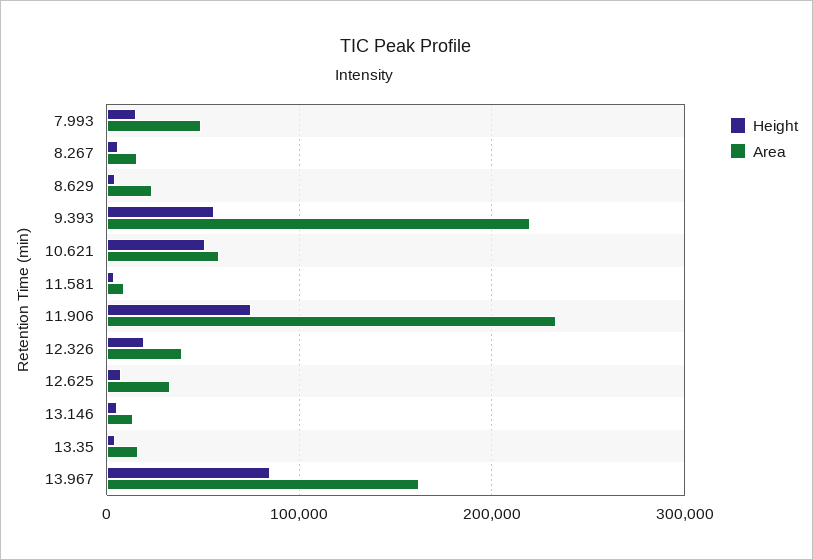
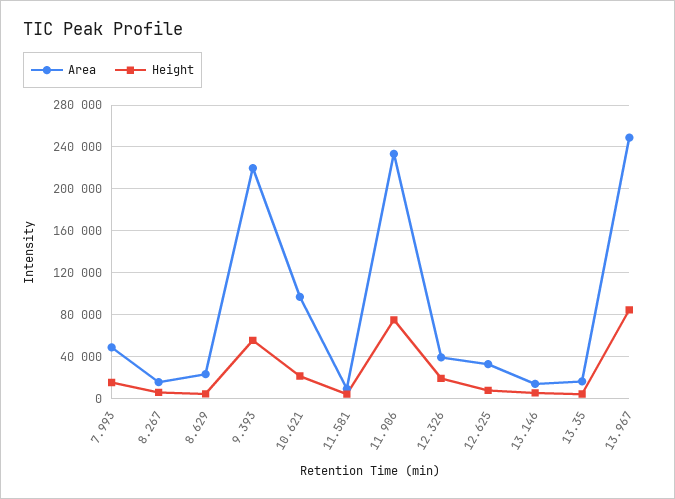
Height, 10.621: 50000 -> 20000
Area, 10.621: 60000 -> 100000
Area, 13.967: 160000 -> 250000

